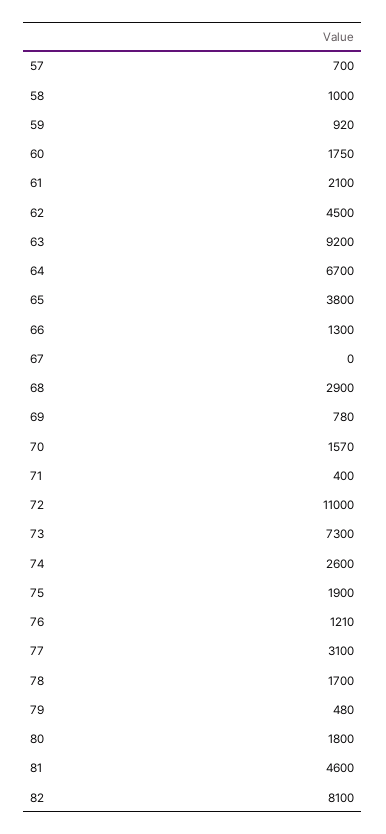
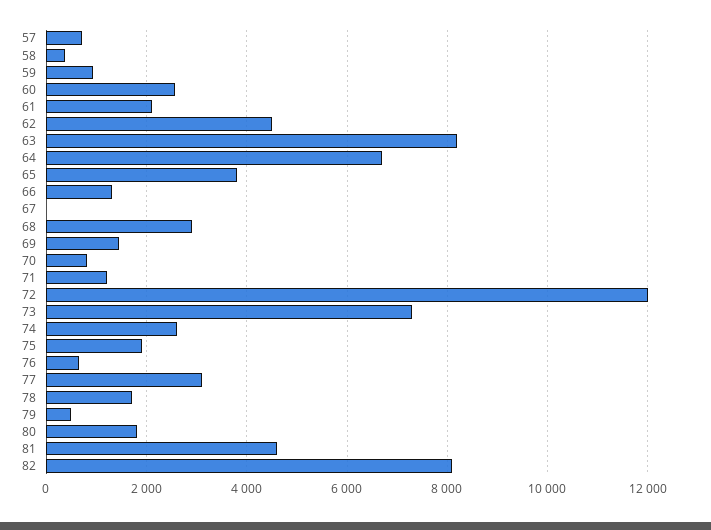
58: 1000 -> 400
60: 1750 -> 2600
63: 9200 -> 8200
69: 780 -> 1400
70: 1570 -> 800
71: 400 -> 1200
72: 11000 -> 12000
76: 1210 -> 600

